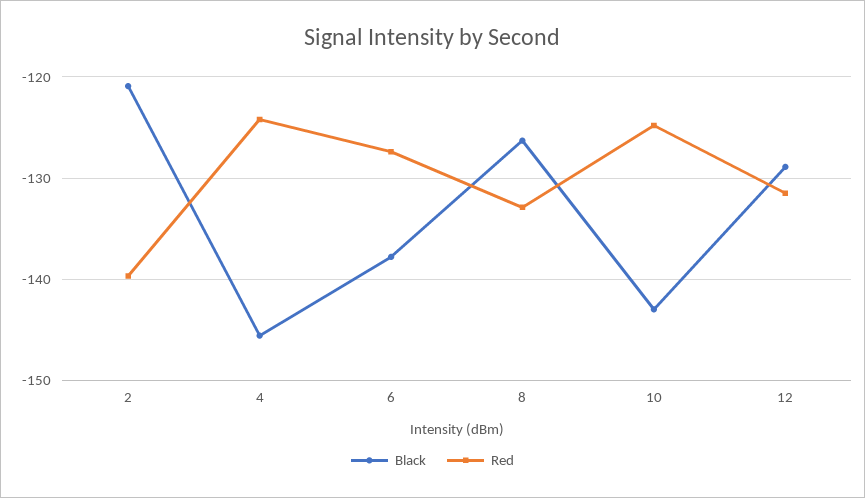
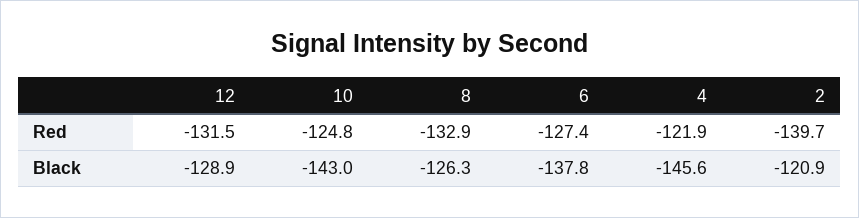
Red, 4: -124 -> -121.9

